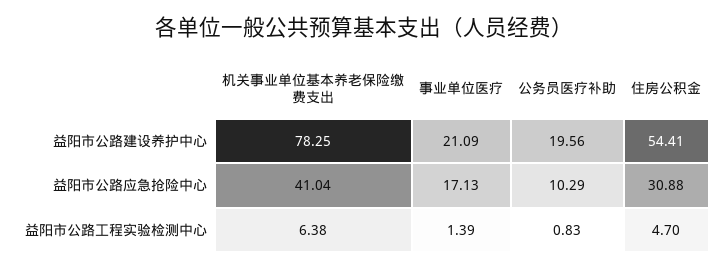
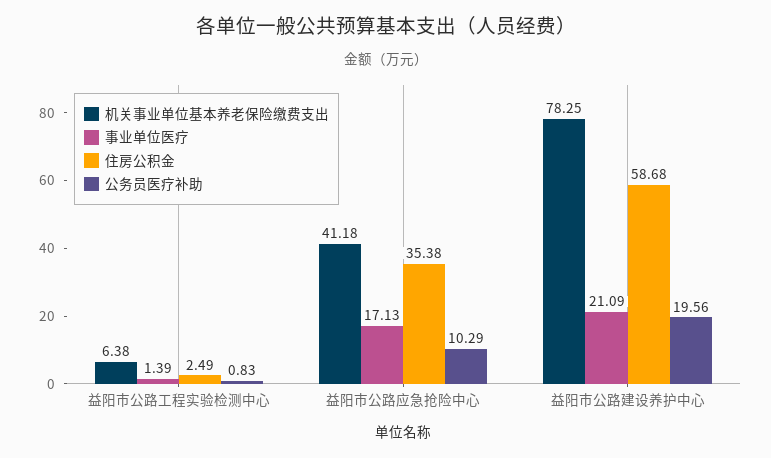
住房公积金, 益阳市公路建设养护中心: 54.41 -> 58.68
机关事业单位基本养老保险缴费支出, 益阳市公路应急抢险中心: 41.04 -> 41.18
住房公积金, 益阳市公路应急抢险中心: 30.88 -> 35.38
住房公积金, 益阳市公路工程实验检测中心: 4.7 -> 2.49

